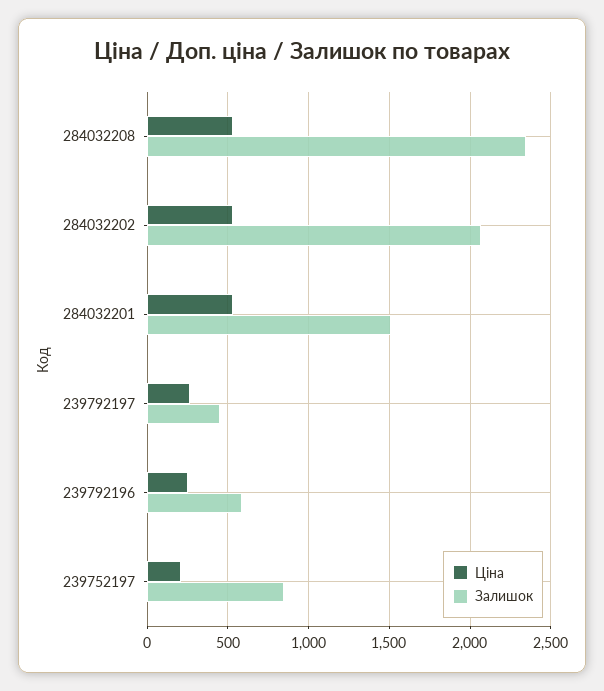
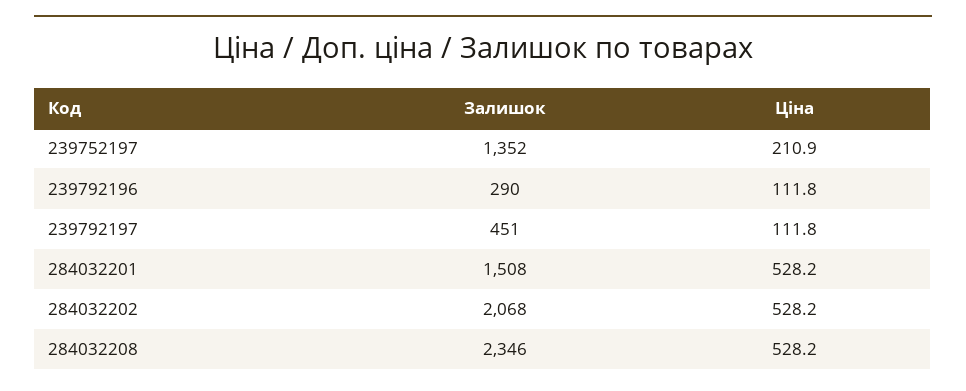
Ціна, 239792197: 250 -> 111.8
Ціна, 239792196: 250 -> 111.8
Залишок, 239792196: 600 -> 290
Залишок, 239752197: 850 -> 1352

